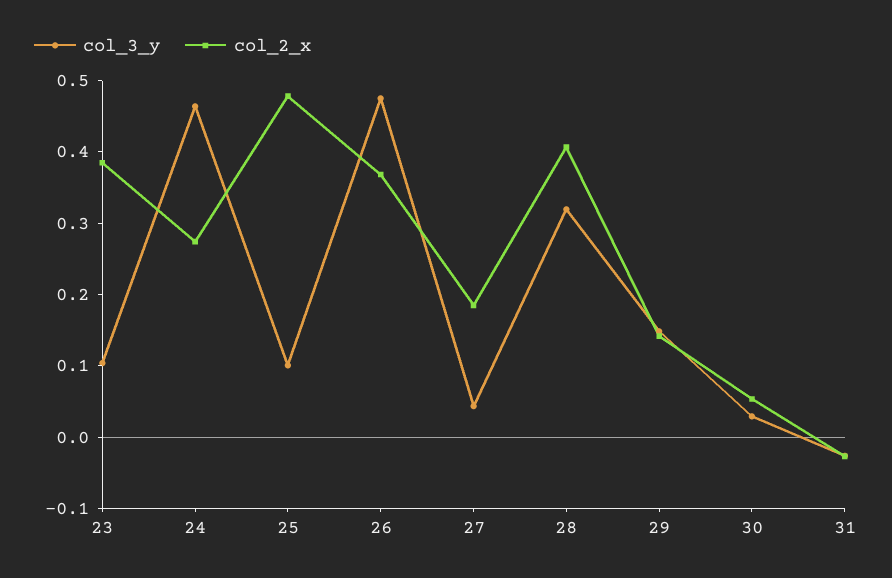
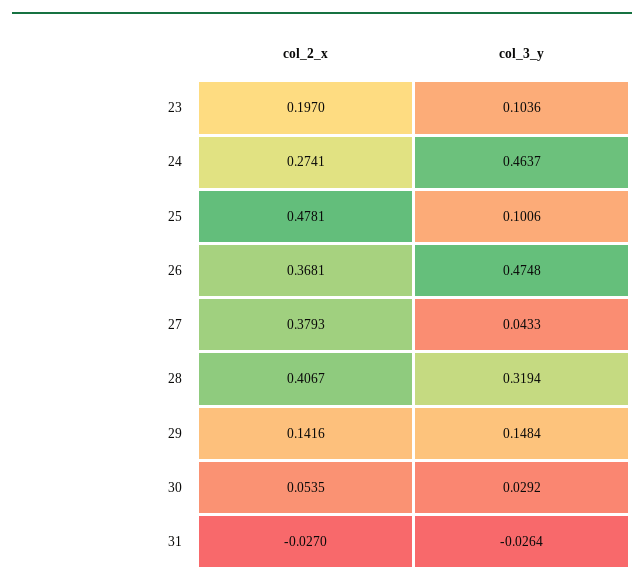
col_2_x, 23: 0.38 -> 0.197
col_2_x, 27: 0.18 -> 0.3793

